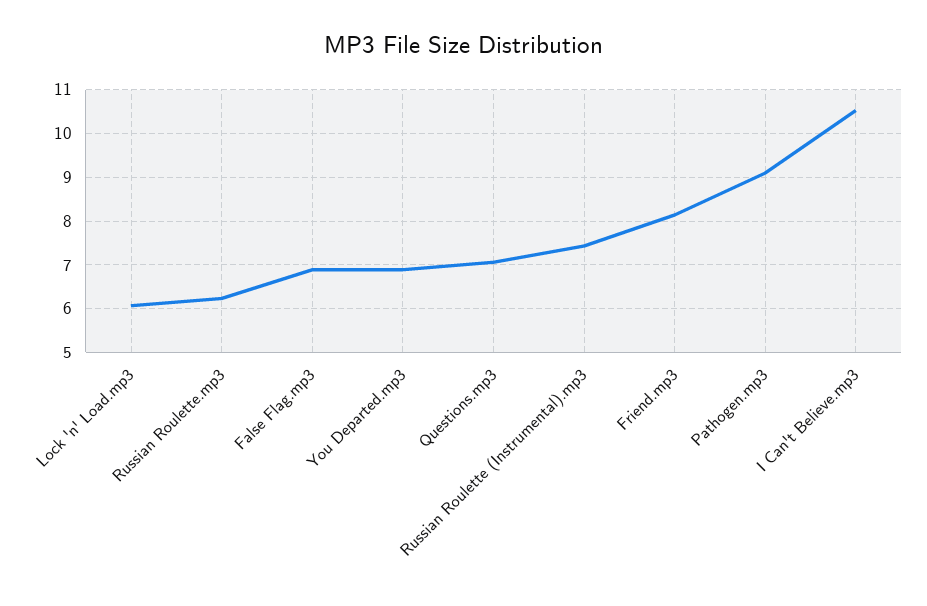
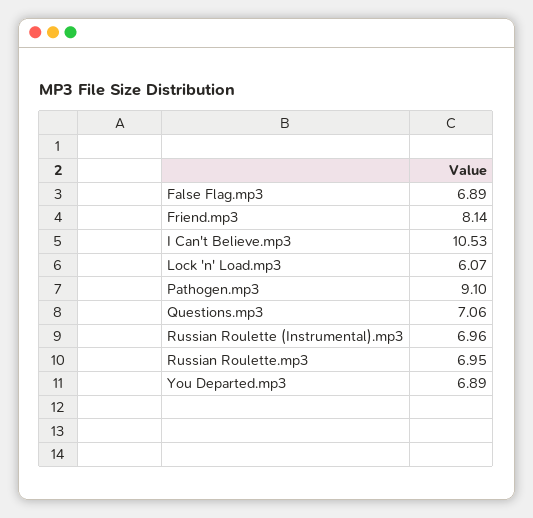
Russian Roulette.mp3: 6.2 -> 6.95
Russian Roulette (Instrumental).mp3: 7.4 -> 6.96

